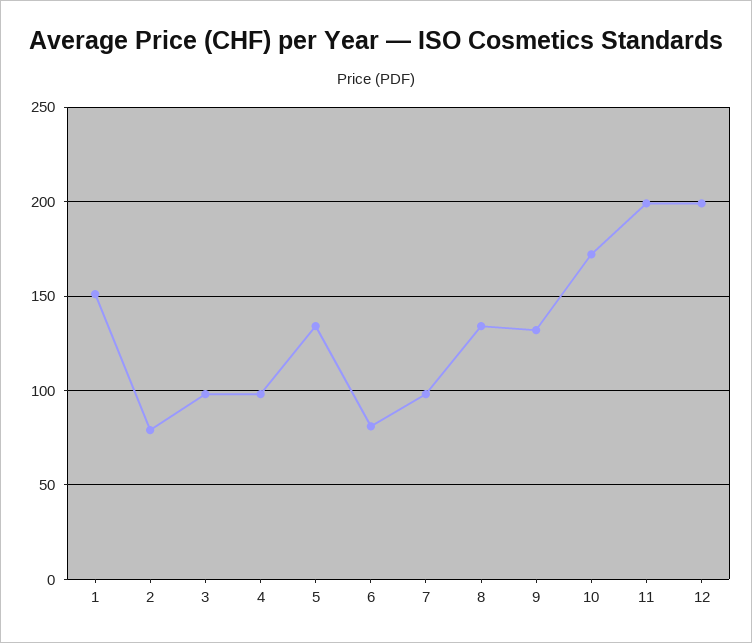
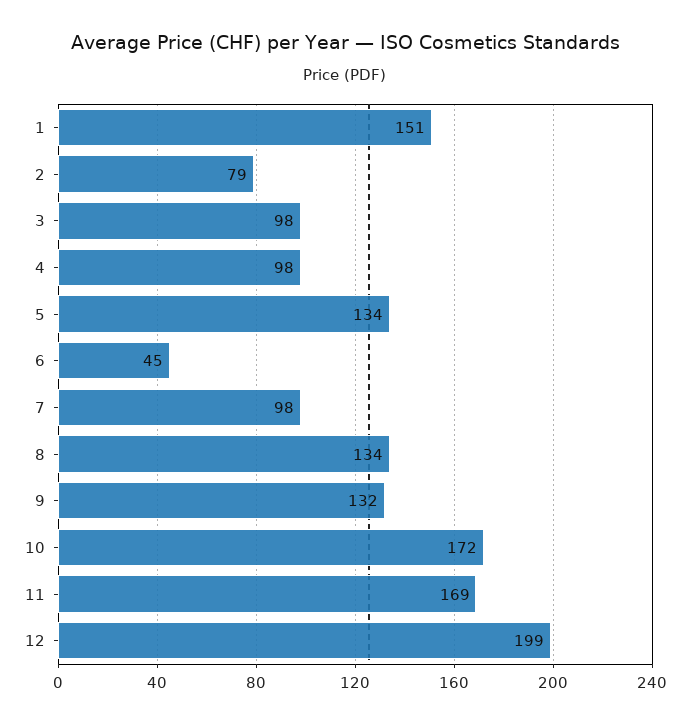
6: 80 -> 45
11: 200 -> 169

